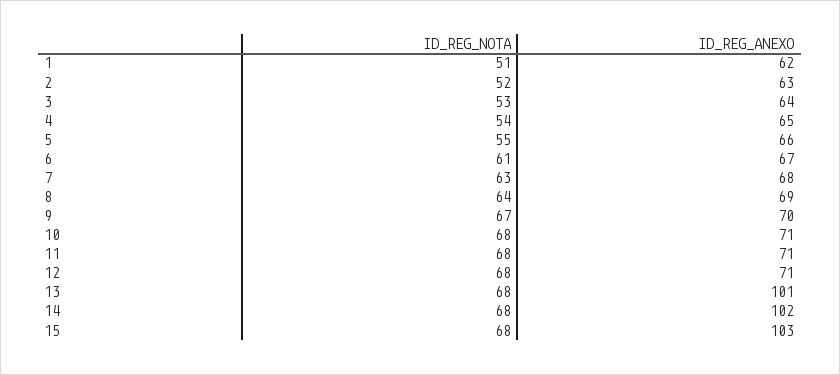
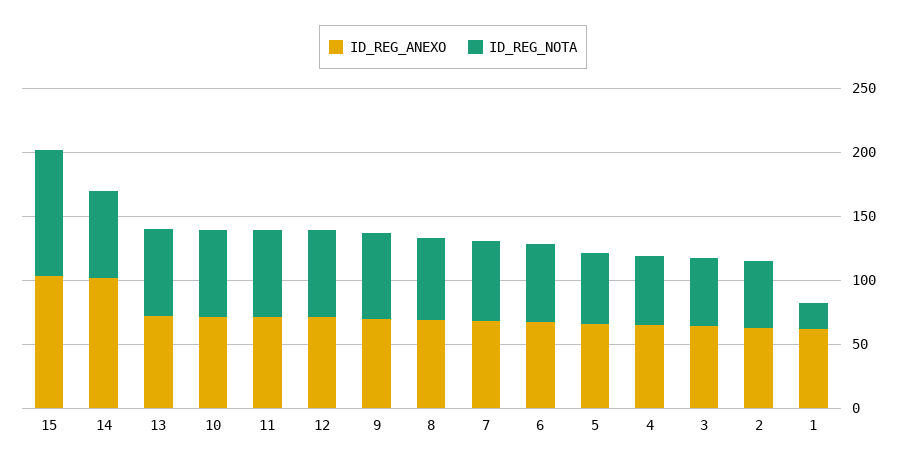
ID_REG_NOTA, 1: 51 -> 20
ID_REG_ANEXO, 13: 101 -> 70
ID_REG_NOTA, 15: 68 -> 100

